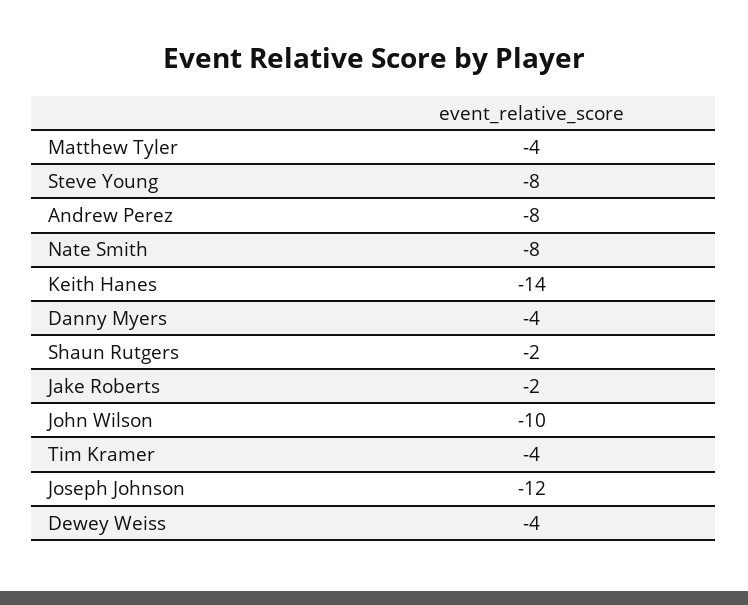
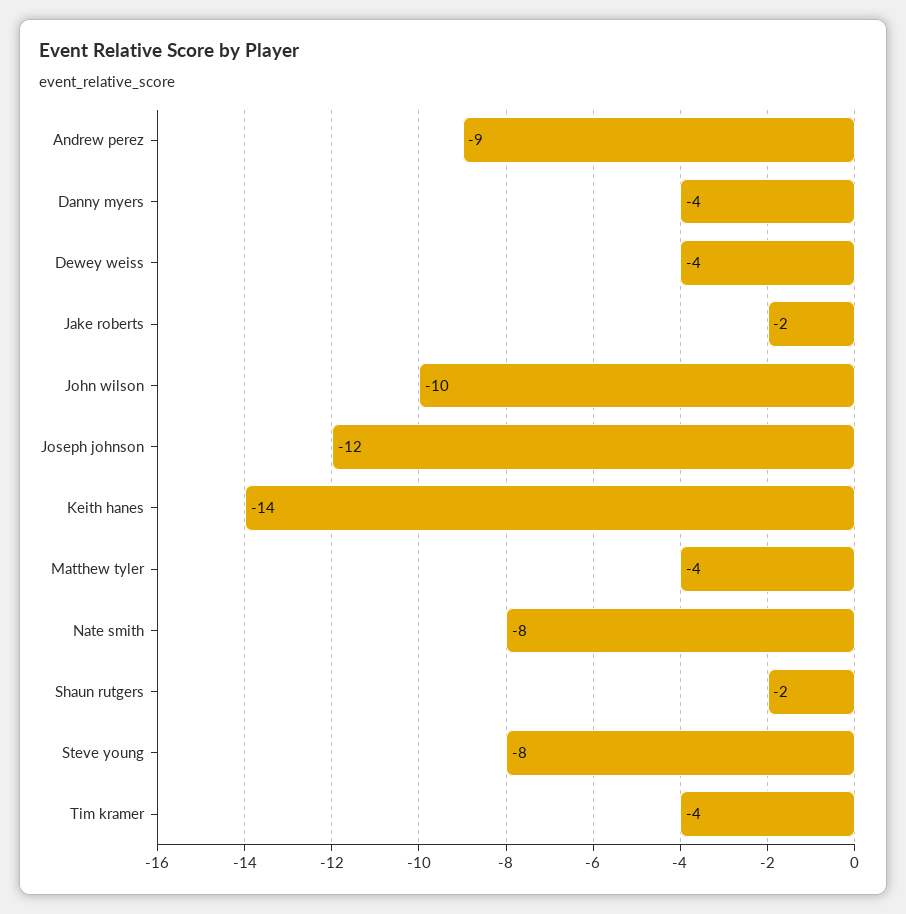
Andrew Perez: -8 -> -9

